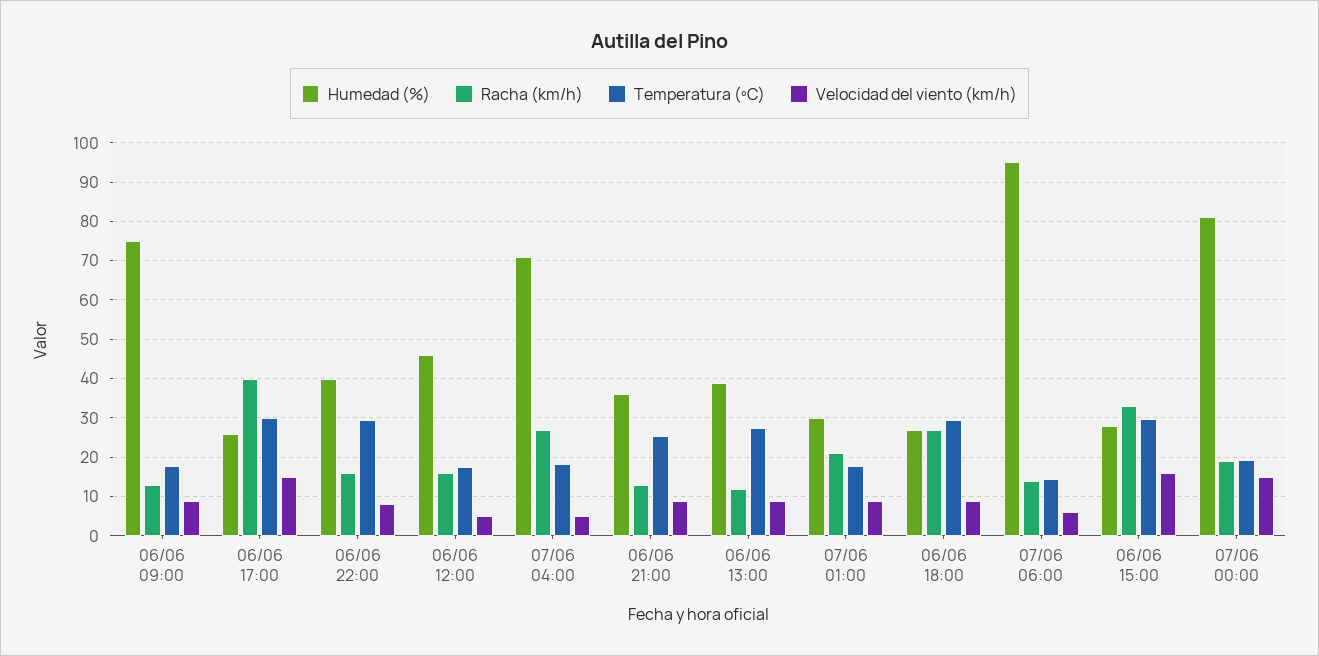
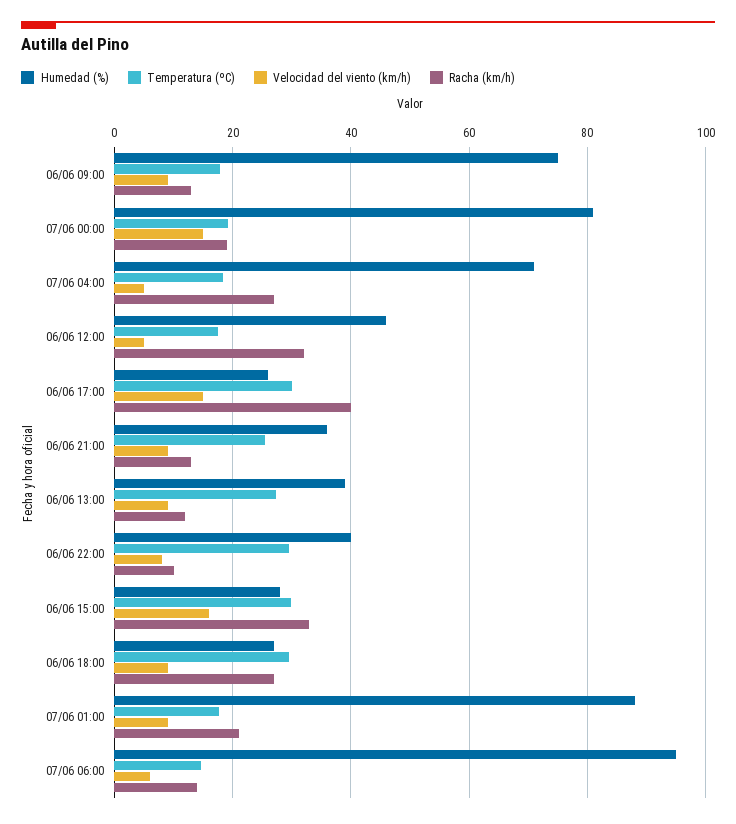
Racha (km/h), 06/06 22:00: 16 -> 10
Racha (km/h), 06/06 12:00: 16 -> 32
Humedad (%), 07/06 01:00: 30 -> 88

